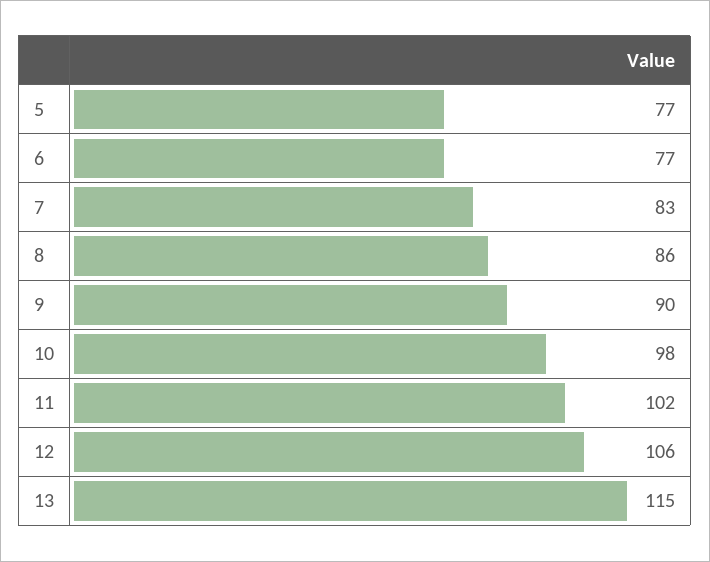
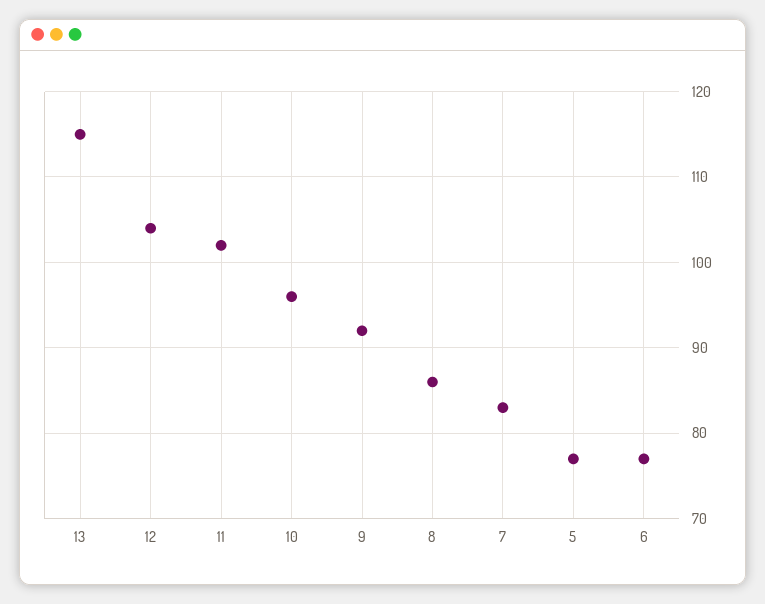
9: 90 -> 92
10: 98 -> 96
12: 106 -> 104

